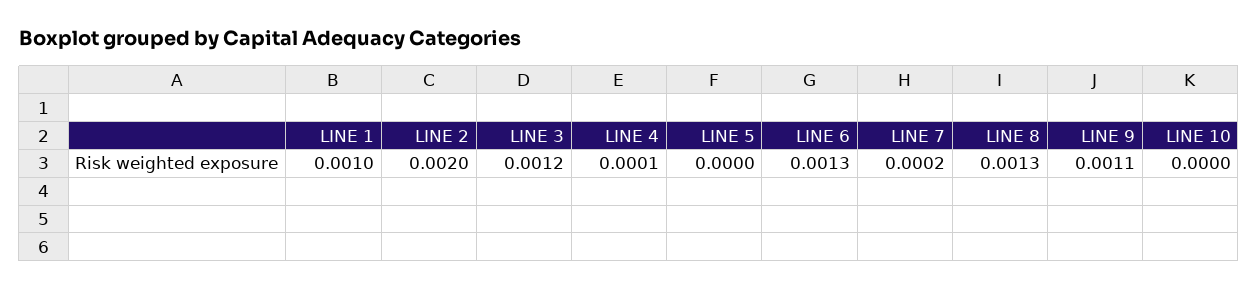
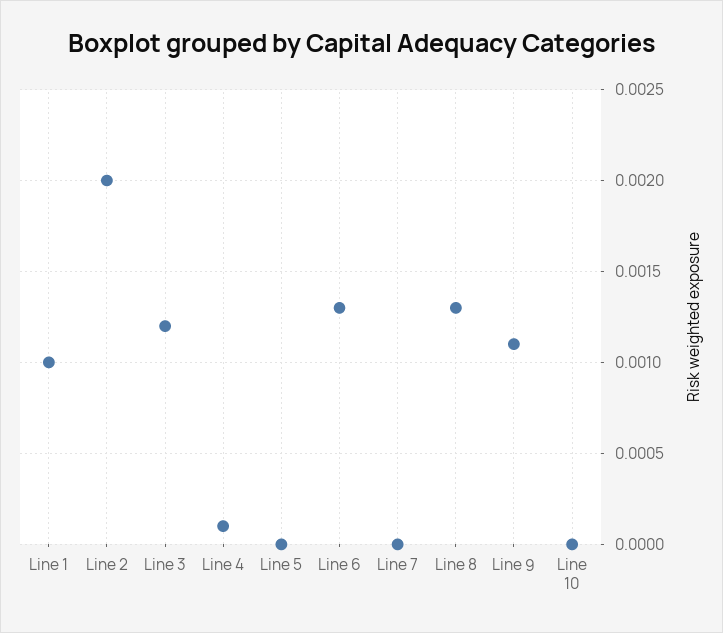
LINE 7: 0.0002 -> 0

